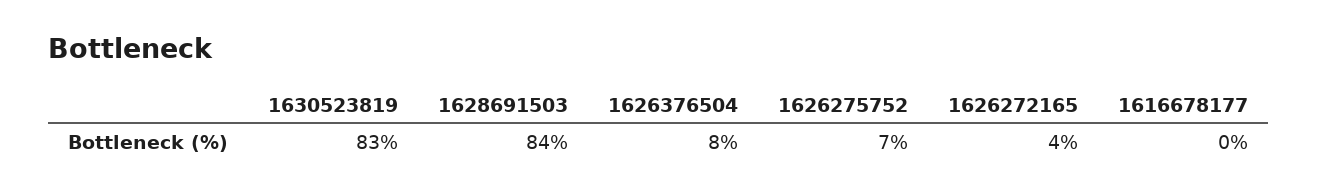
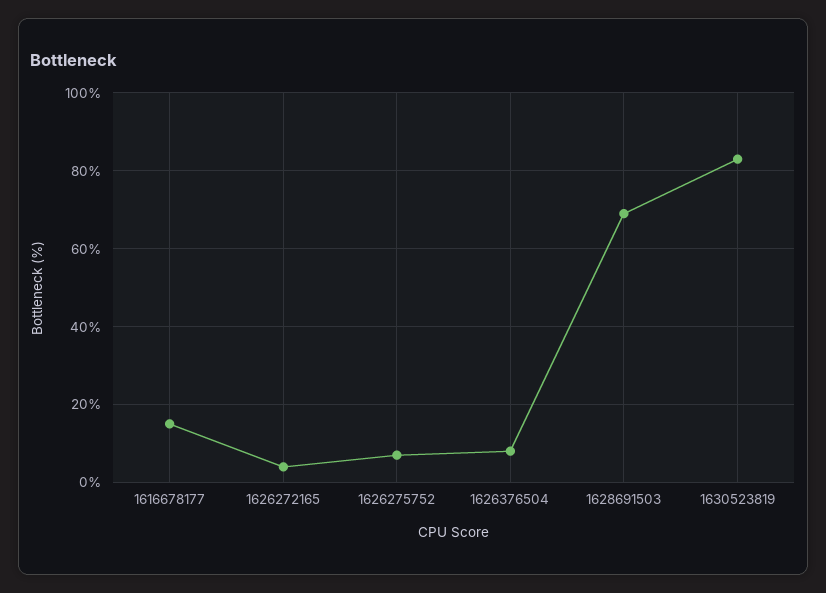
1628691503: 84 -> 70
1616678177: 0 -> 15

